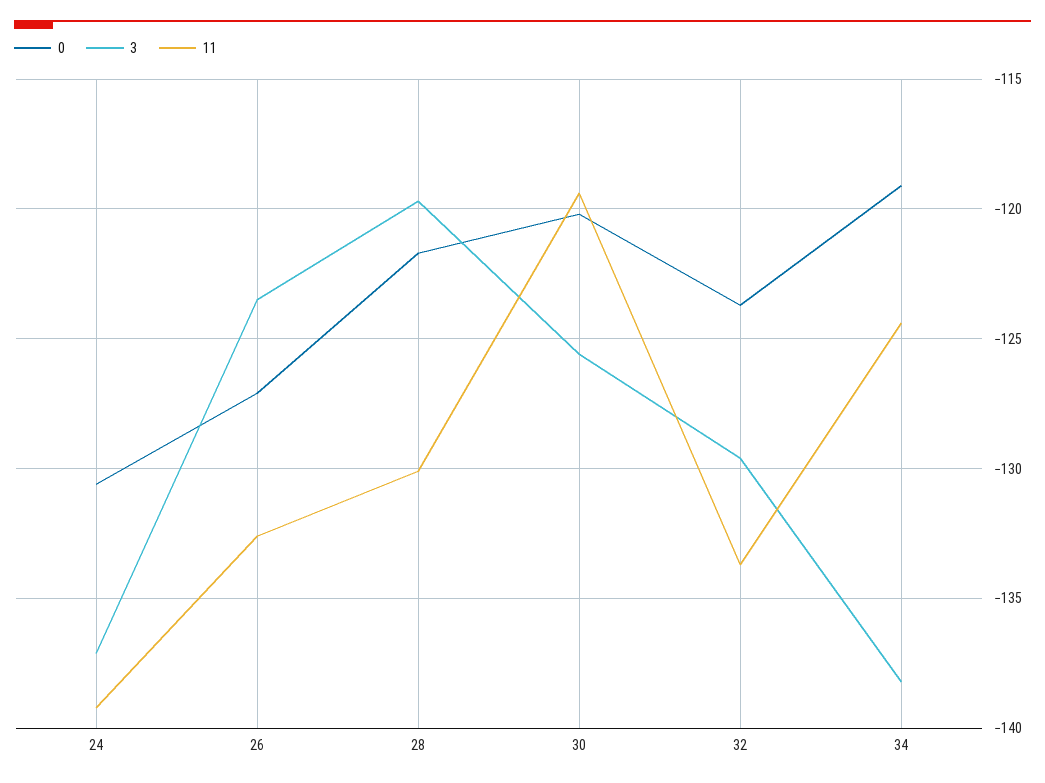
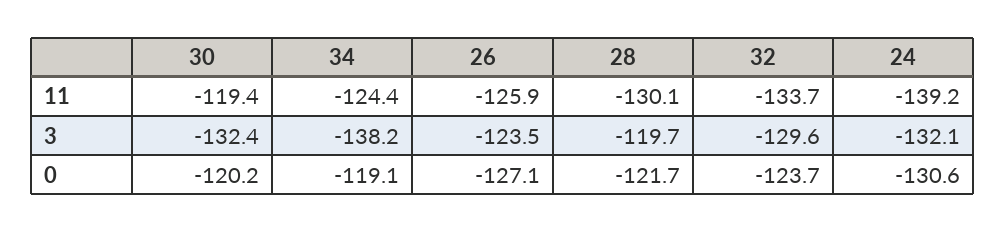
3, 24: -137 -> -132.1
11, 26: -132.5 -> -125.9
3, 30: -125.5 -> -132.4

